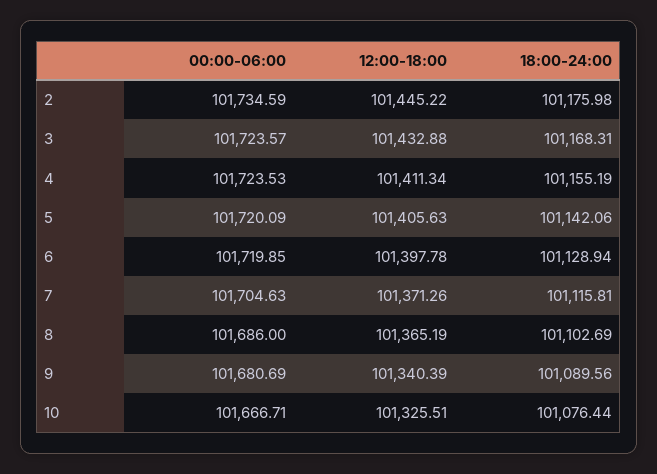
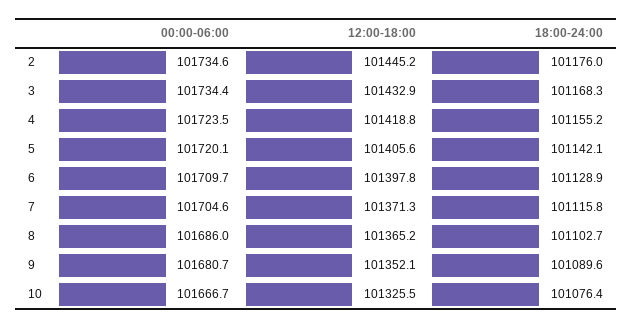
00:00-06:00, 3: 101723.57 -> 101734.4
12:00-18:00, 4: 101411.34 -> 101418.8
00:00-06:00, 6: 101719.85 -> 101709.7
12:00-18:00, 9: 101340.39 -> 101352.1

